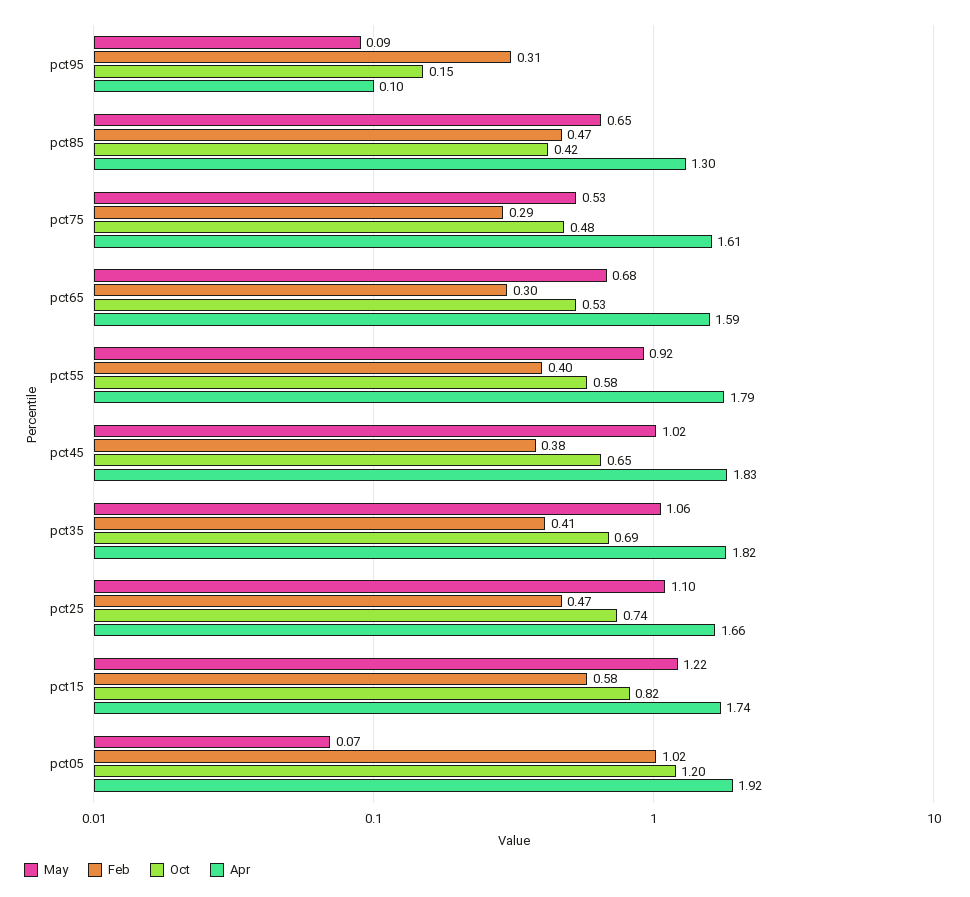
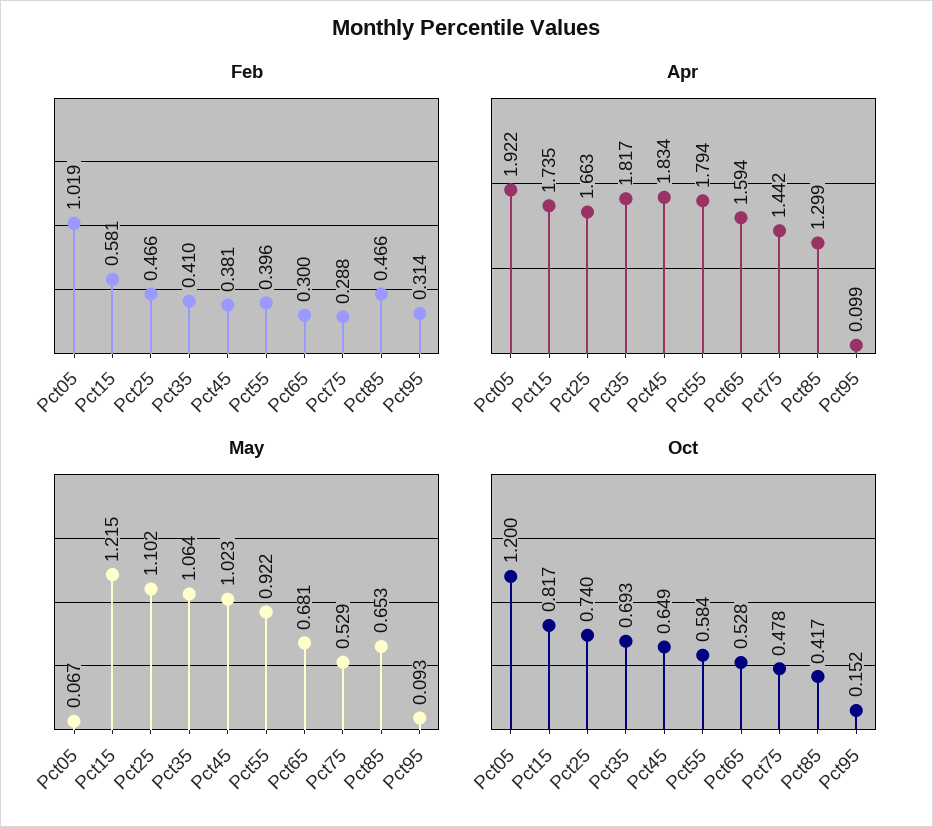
Apr, pct75: 1.61 -> 1.442

